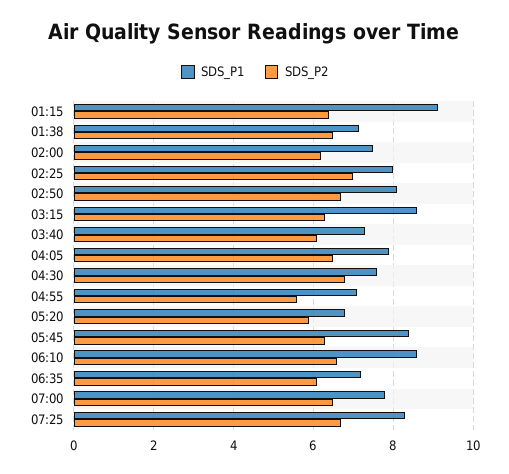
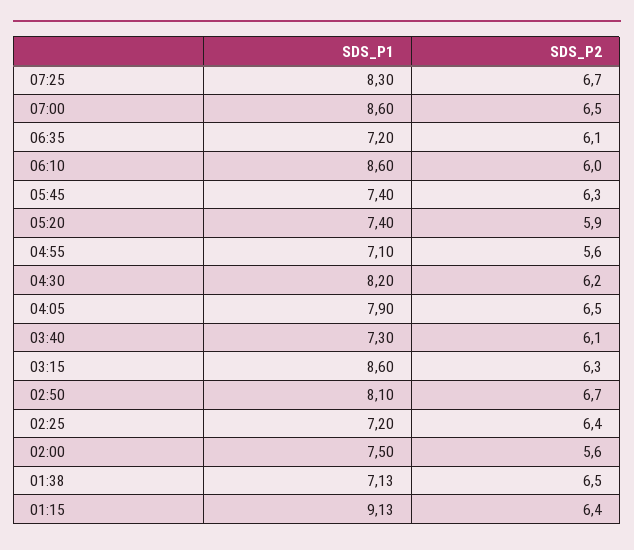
SDS_P2, 02:00: 6.2 -> 5.6
SDS_P1, 02:25: 8 -> 7.2
SDS_P2, 02:25: 7 -> 6.4
SDS_P1, 04:30: 7.6 -> 8.2
SDS_P2, 04:30: 6.8 -> 6.2
SDS_P1, 05:20: 6.8 -> 7.4
SDS_P1, 05:45: 8.4 -> 7.4
SDS_P2, 06:10: 6.6 -> 6
SDS_P1, 07:00: 7.8 -> 8.6

